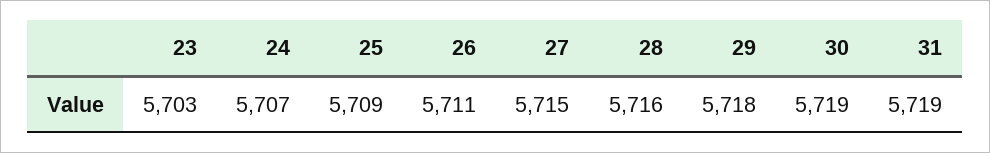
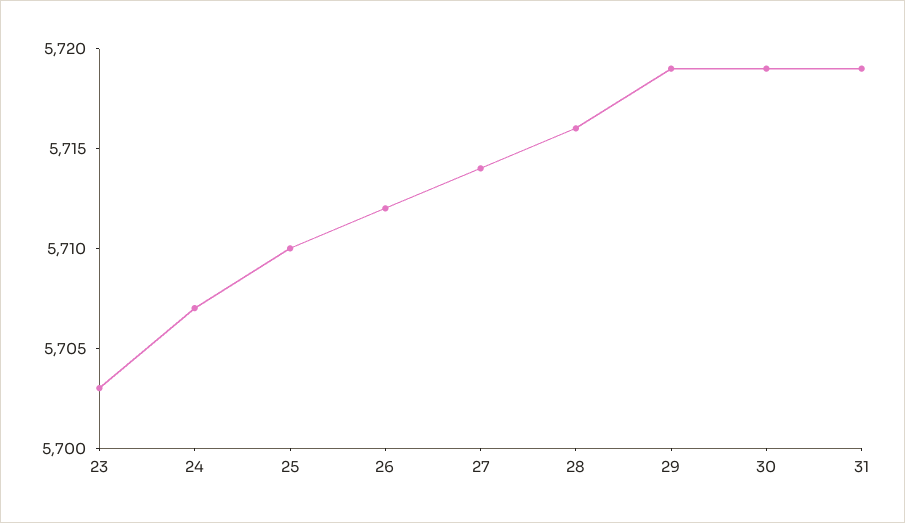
25: 5709 -> 5710
26: 5711 -> 5712
27: 5715 -> 5714
29: 5718 -> 5719

